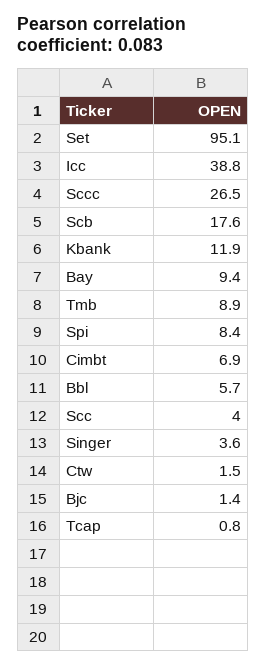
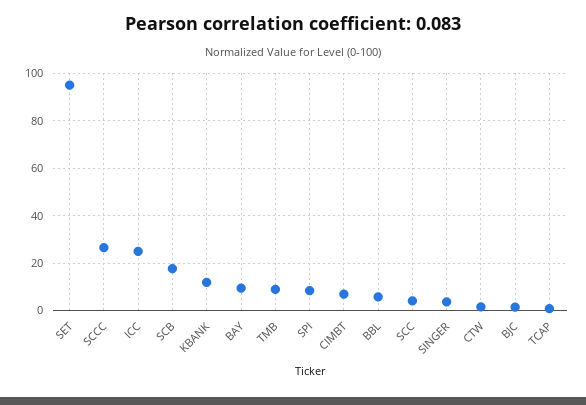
Icc: 38.8 -> 25

